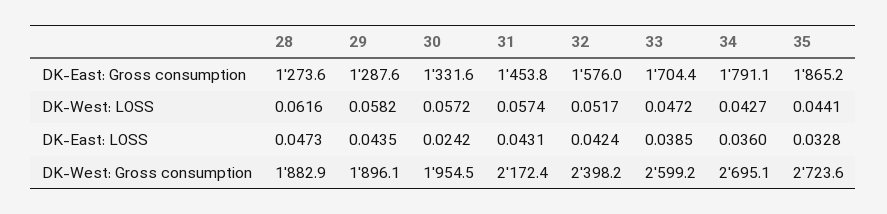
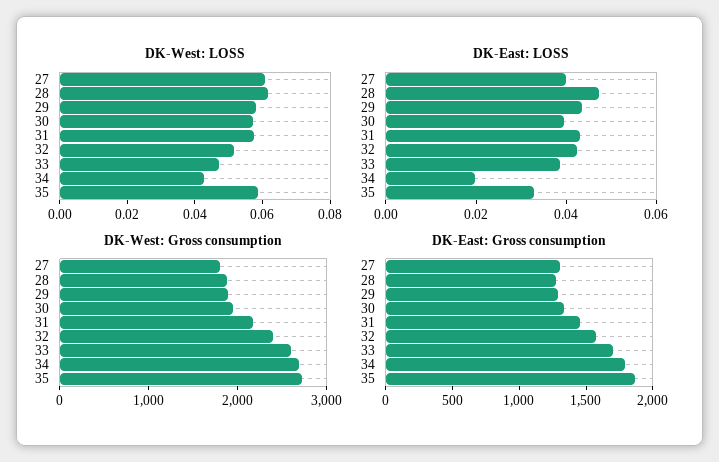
DK-West: LOSS, 35: 0.0441 -> 0.06
DK-East: LOSS, 30: 0.0242 -> 0.04
DK-East: LOSS, 34: 0.036 -> 0.02
DK-West: LOSS, 27: none -> 0.06
DK-East: LOSS, 27: none -> 0.04
DK-West: Gross consumption, 27: none -> 1800
DK-East: Gross consumption, 27: none -> 1300

